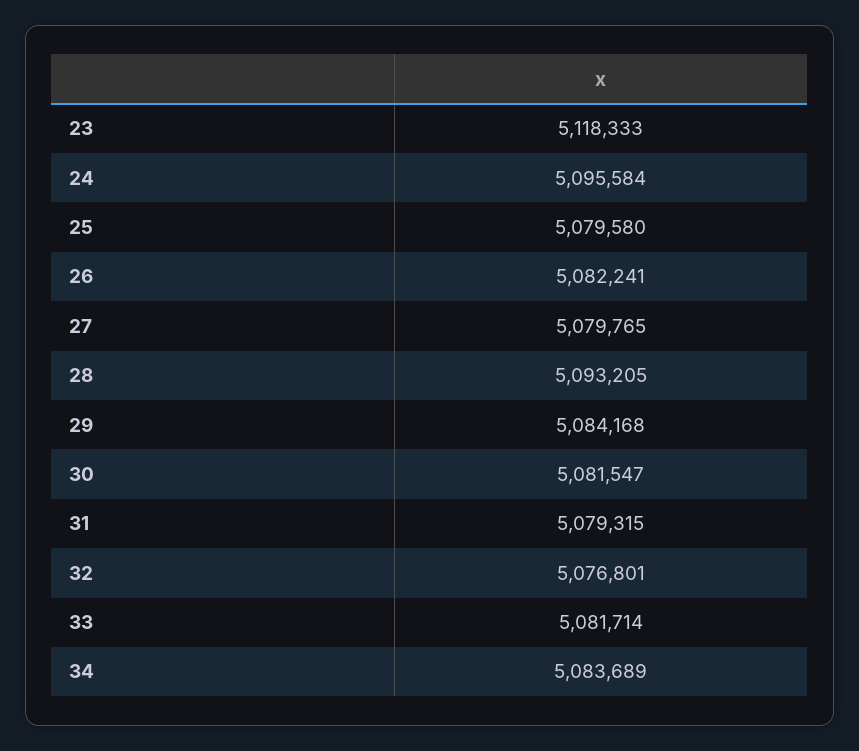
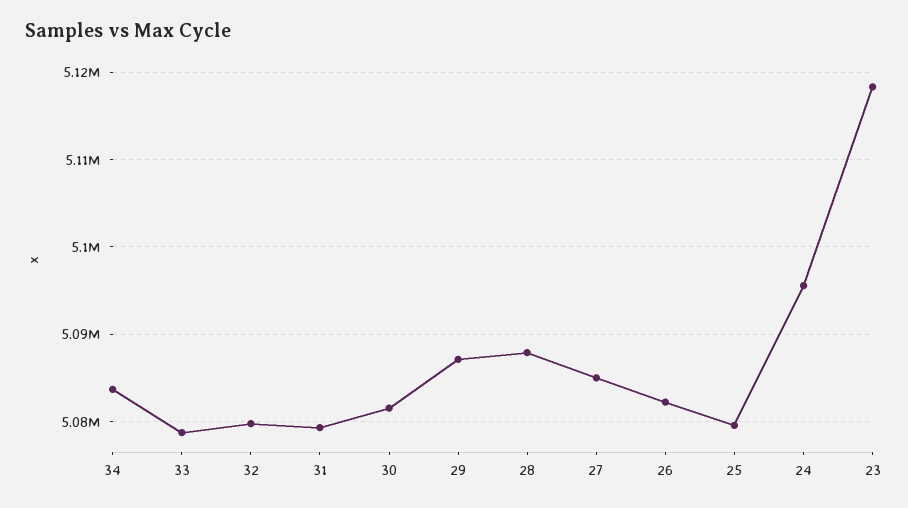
27: 5079765 -> 5085000
28: 5093205 -> 5088000
29: 5084168 -> 5087000
32: 5076801 -> 5080000
33: 5081714 -> 5079000

